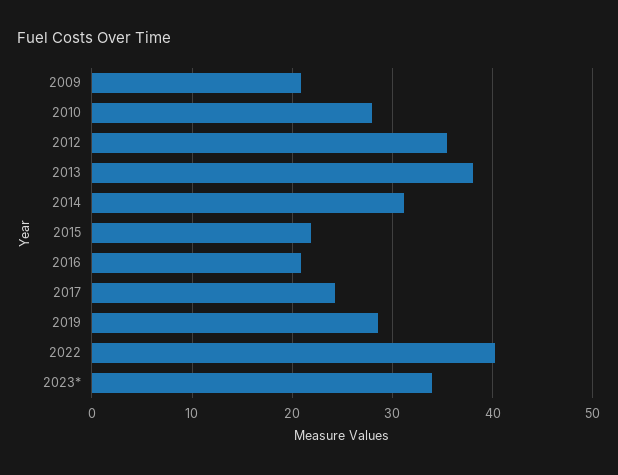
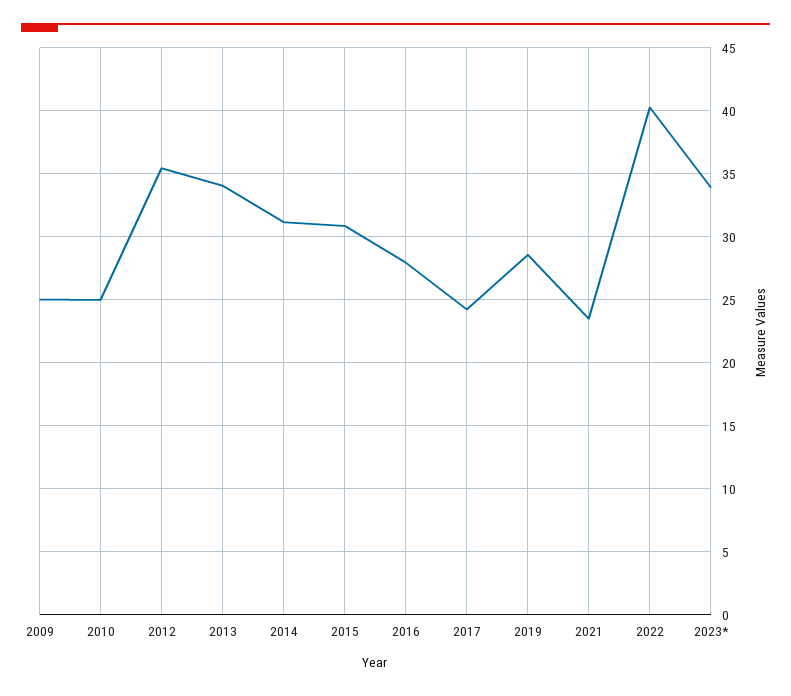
2009: 21 -> 25
2010: 28 -> 25
2013: 38 -> 34
2015: 22 -> 31
2016: 21 -> 28
2021: none -> 23.5

